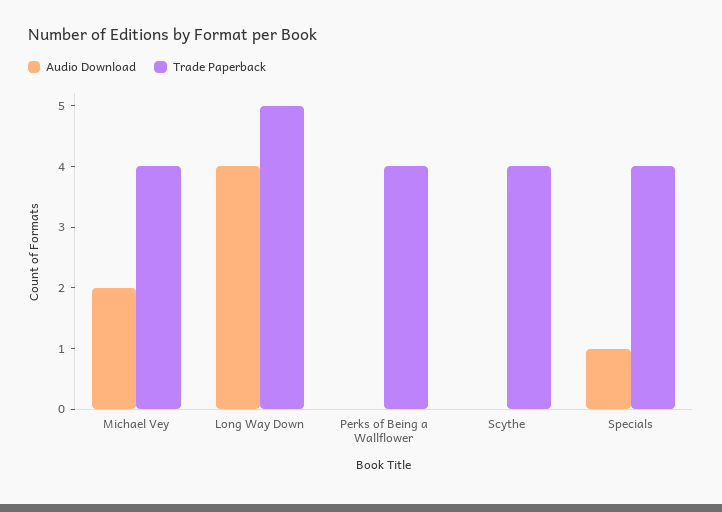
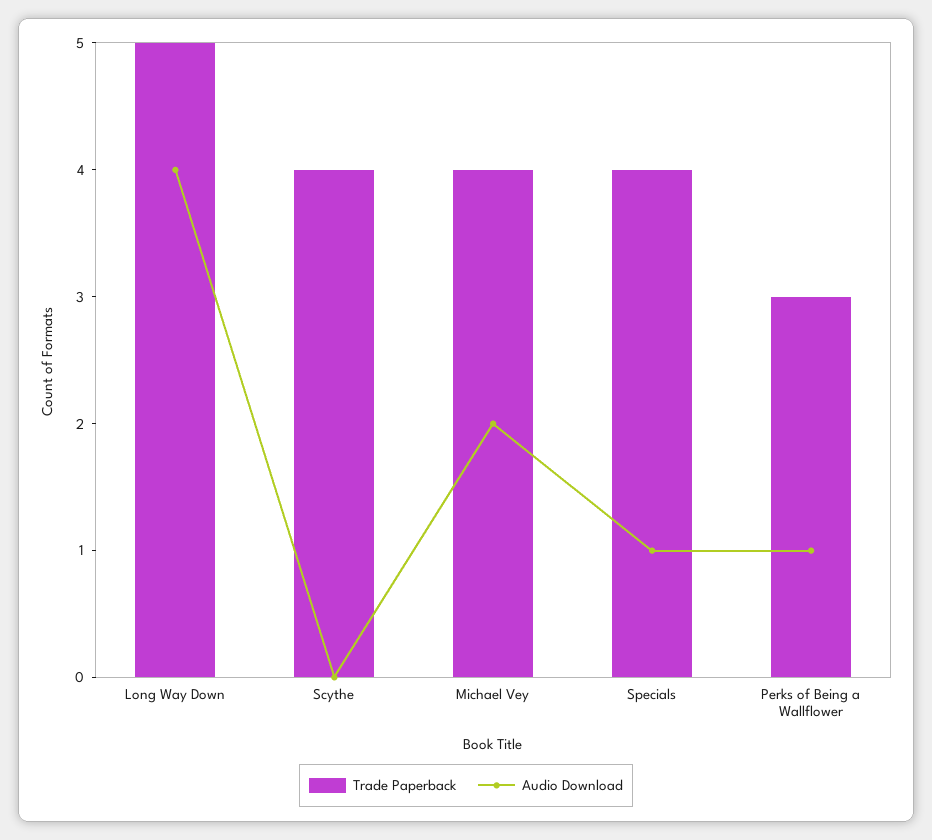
Audio Download, Perks of Being a Wallflower: 0 -> 1
Trade Paperback, Perks of Being a Wallflower: 4 -> 3

